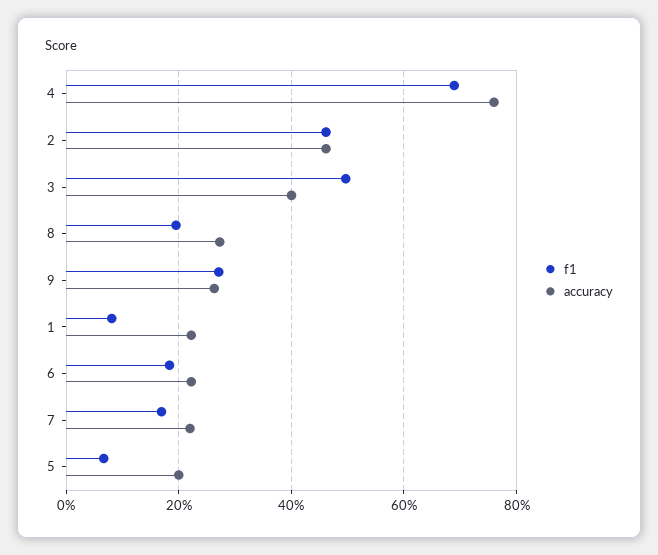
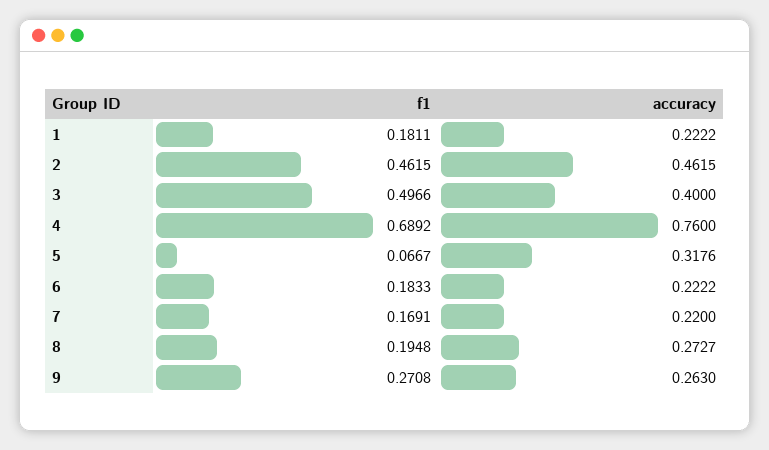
f1, 1: 0.08 -> 0.1811
accuracy, 5: 0.2 -> 0.3176

